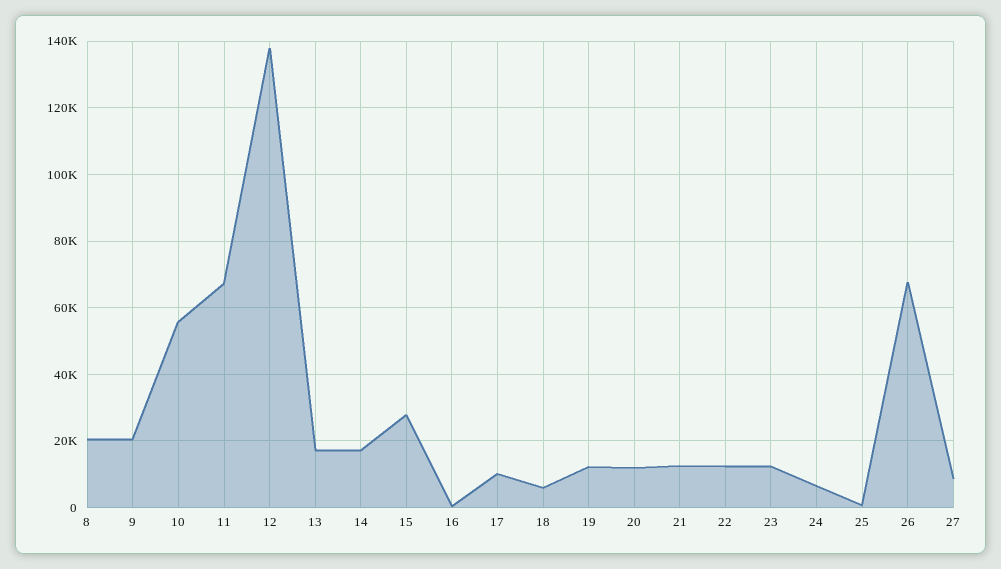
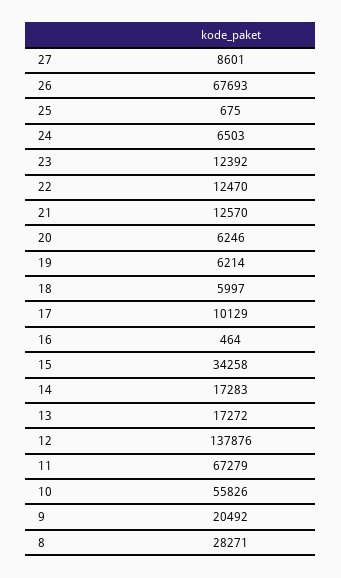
8: 20000 -> 28271
15: 28000 -> 34258
19: 12000 -> 6214
20: 12000 -> 6246

